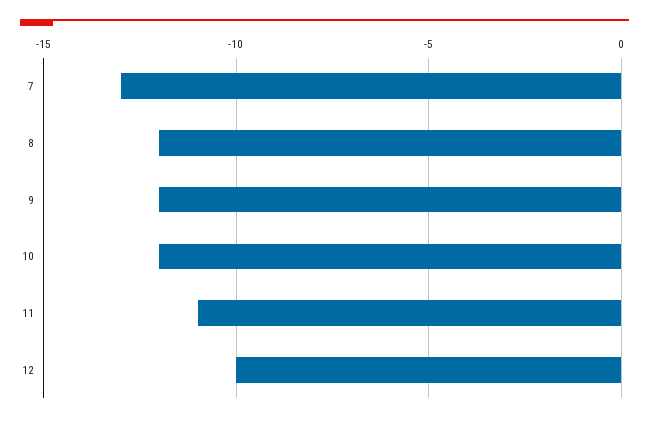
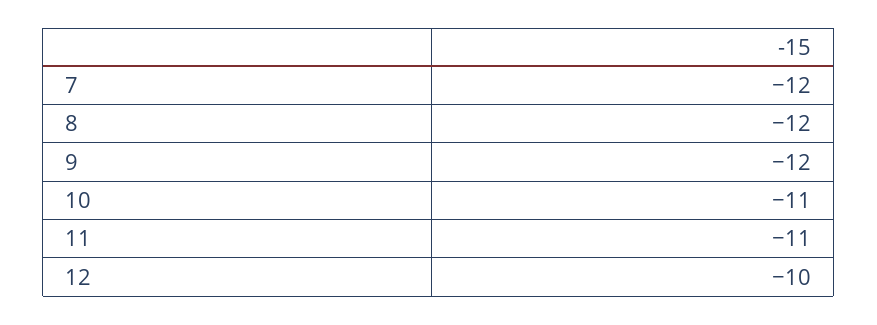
7: -13 -> -12
10: -12 -> -11

